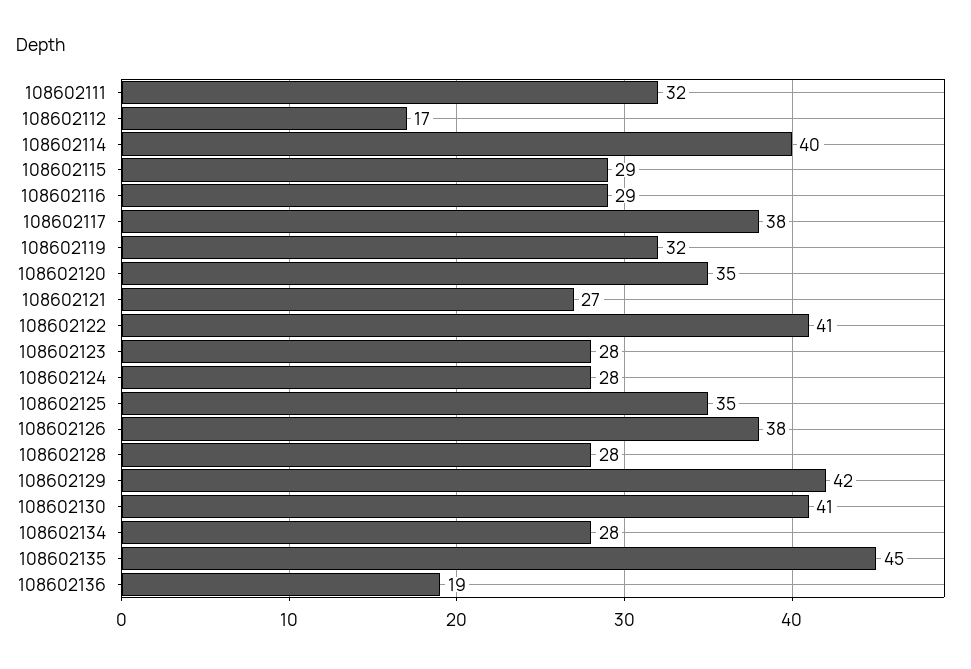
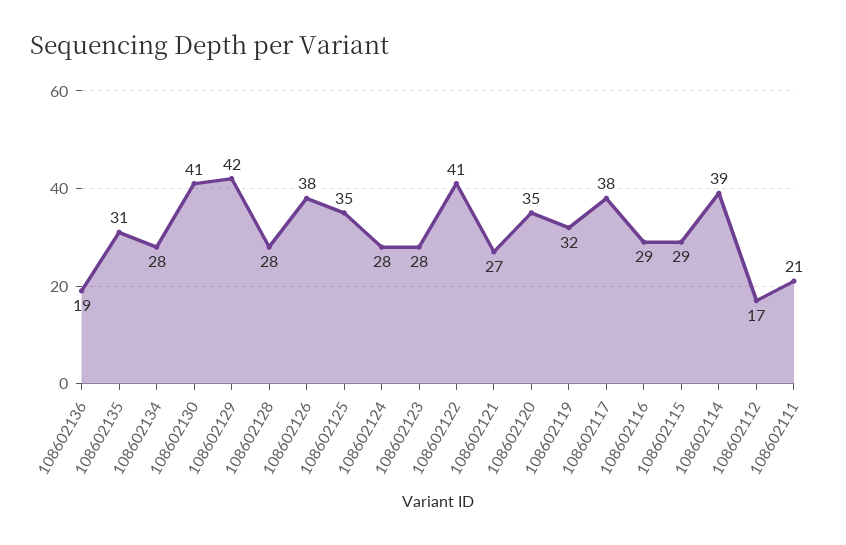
108602111: 32 -> 21
108602114: 40 -> 39
108602135: 45 -> 31

